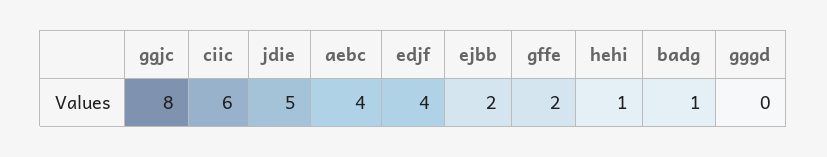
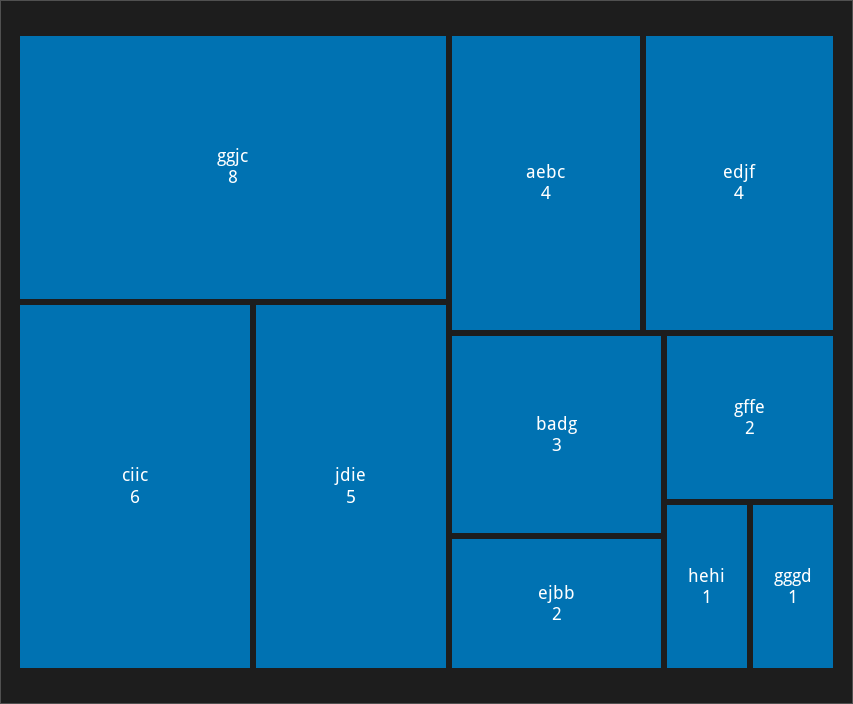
badg: 1 -> 3
gggd: 0 -> 1

